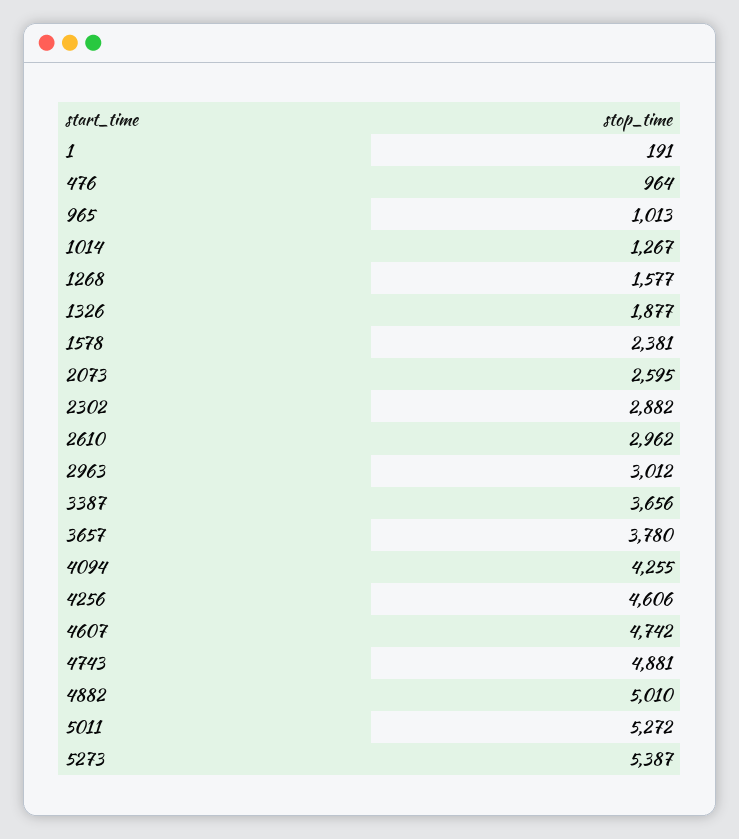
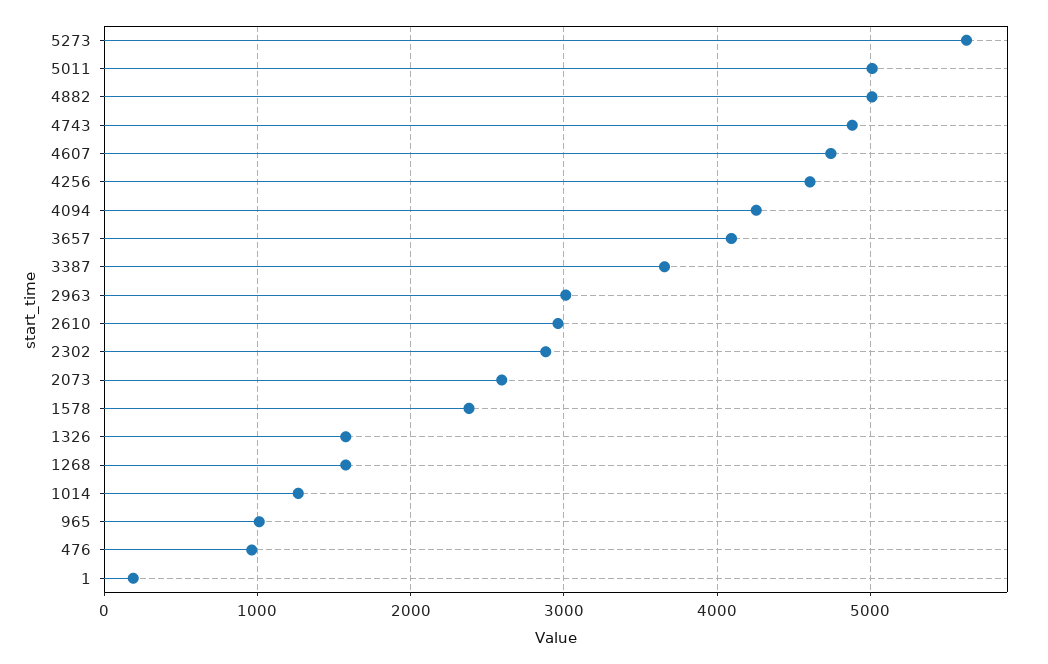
1326: 1877 -> 1600
3657: 3780 -> 4100
5011: 5272 -> 5000
5273: 5387 -> 5600

